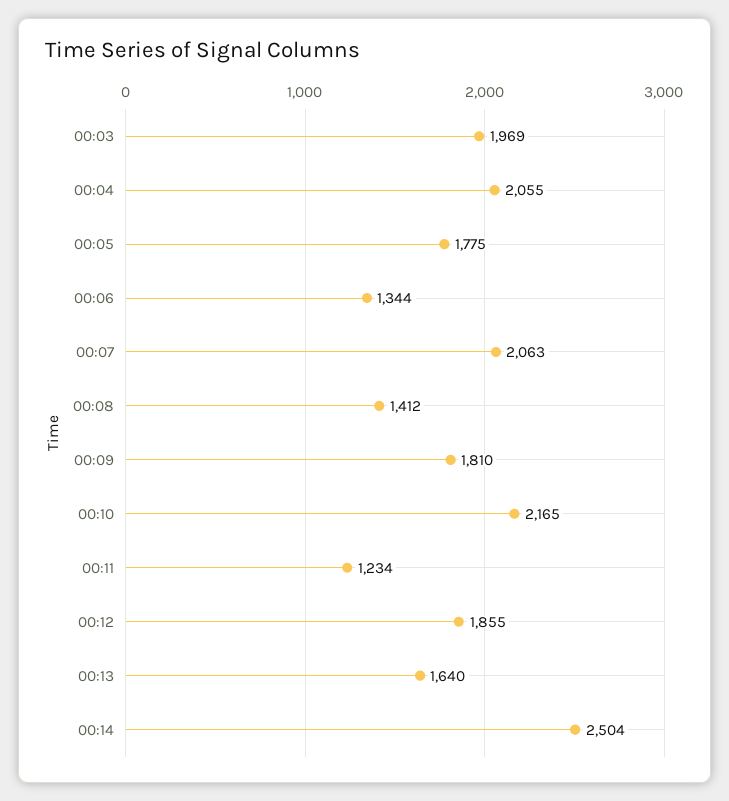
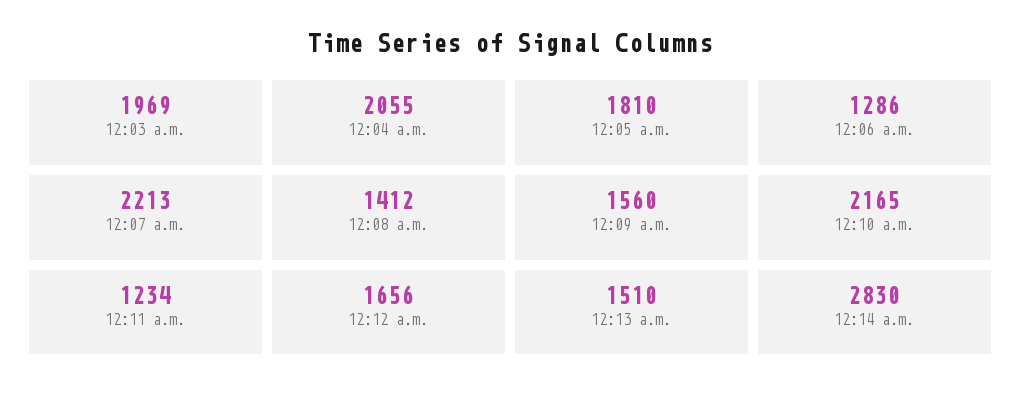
00:05: 1775 -> 1810
00:06: 1344 -> 1286
00:07: 2063 -> 2213
00:09: 1810 -> 1560
00:12: 1855 -> 1656
00:13: 1640 -> 1510
00:14: 2504 -> 2830

